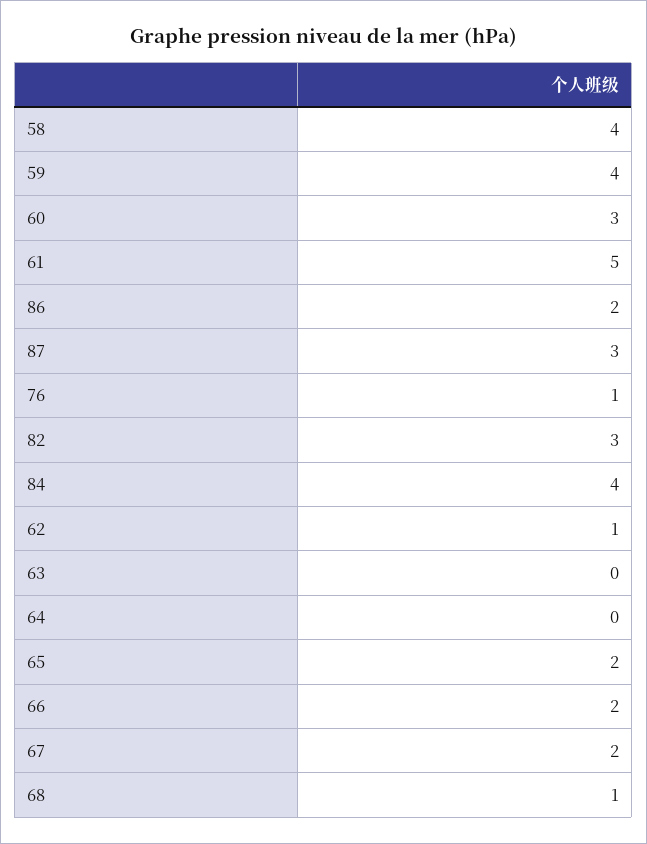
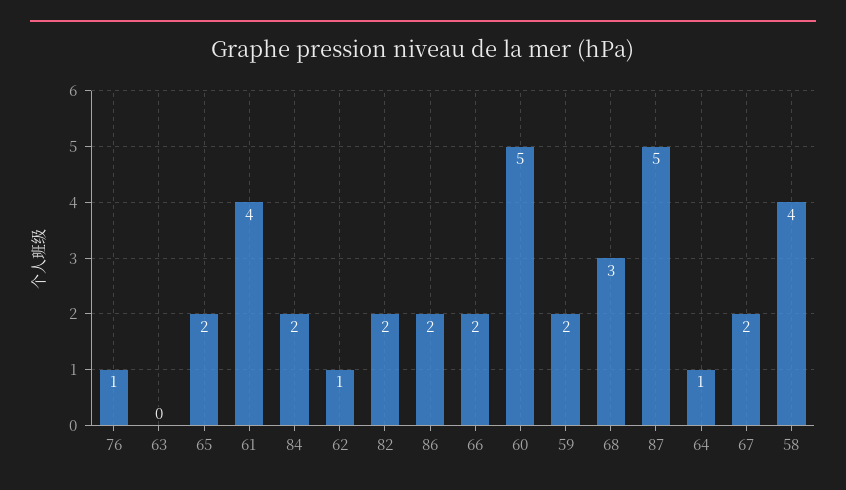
59: 4 -> 2
60: 3 -> 5
61: 5 -> 4
87: 3 -> 5
82: 3 -> 2
84: 4 -> 2
64: 0 -> 1
68: 1 -> 3

